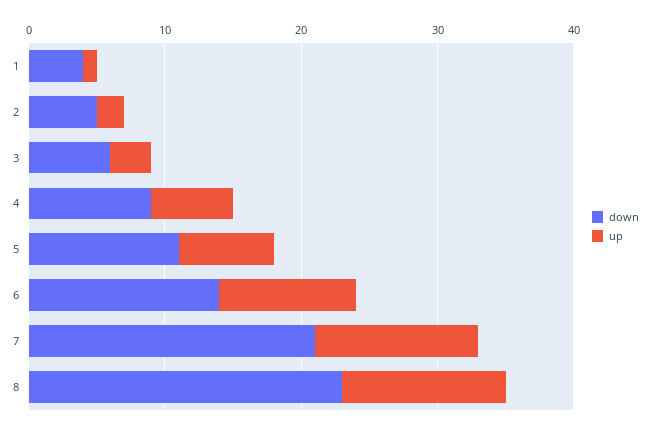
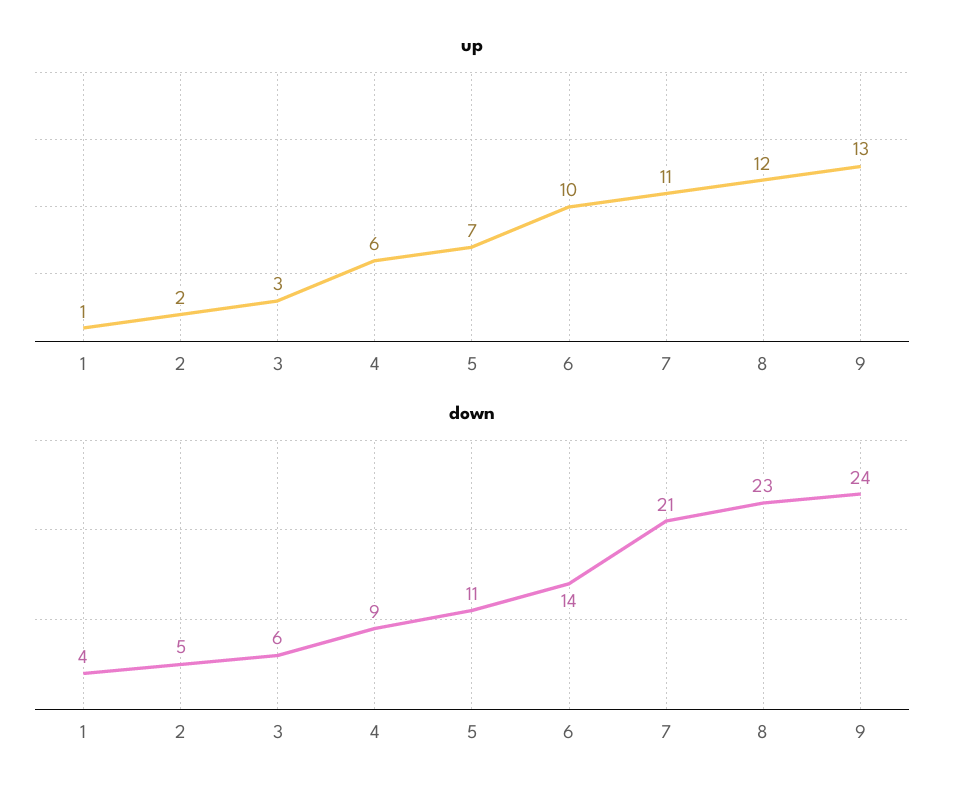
up, 7: 12 -> 11
up, 9: none -> 13
down, 9: none -> 24

